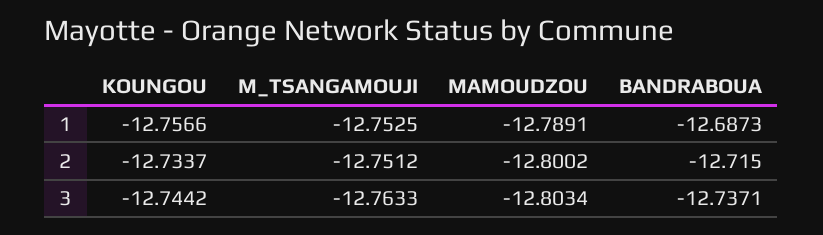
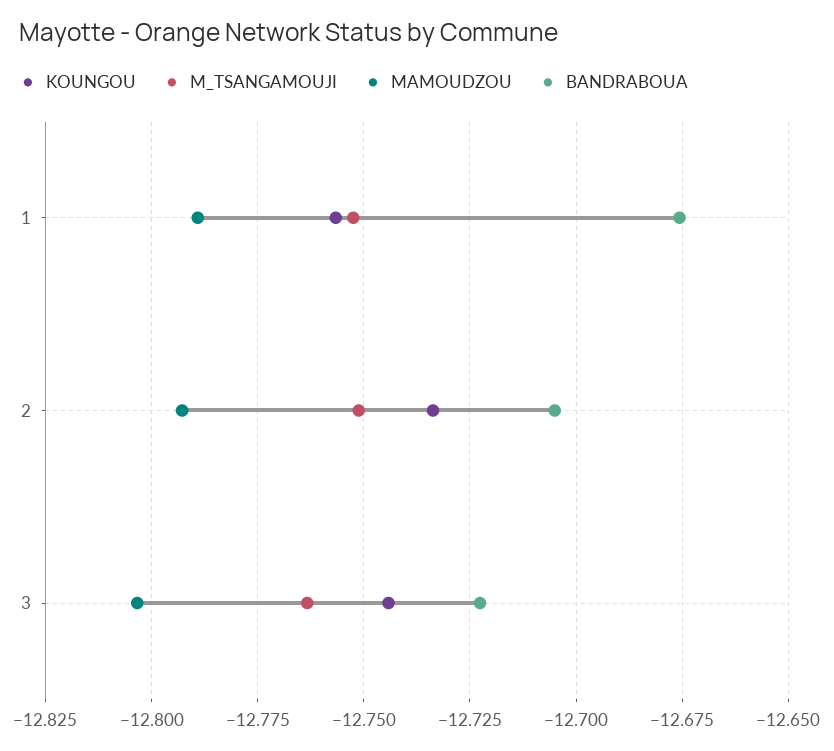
BANDRABOUA, 1: -12.6873 -> -12.675
MAMOUDZOU, 2: -12.8002 -> -12.7925
BANDRABOUA, 2: -12.715 -> -12.705
BANDRABOUA, 3: -12.7371 -> -12.7225

